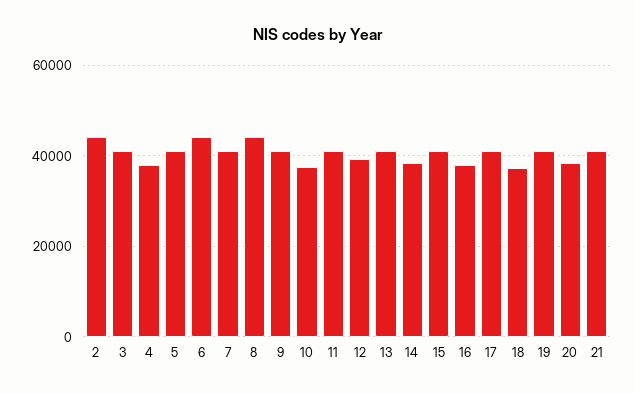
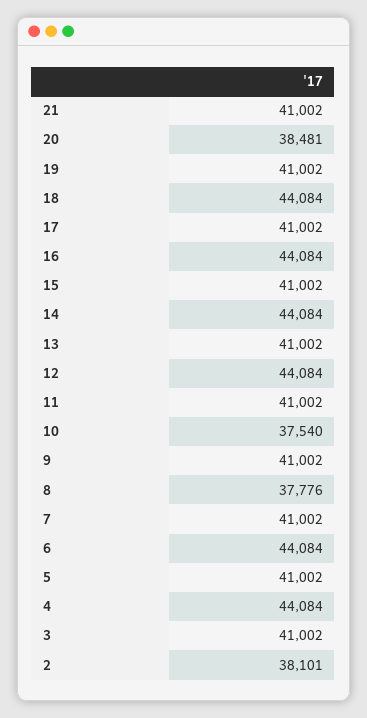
2: 44000 -> 38101
4: 38000 -> 44084
8: 44000 -> 37776
12: 40000 -> 44084
14: 38000 -> 44084
16: 38000 -> 44084
18: 38000 -> 44084

